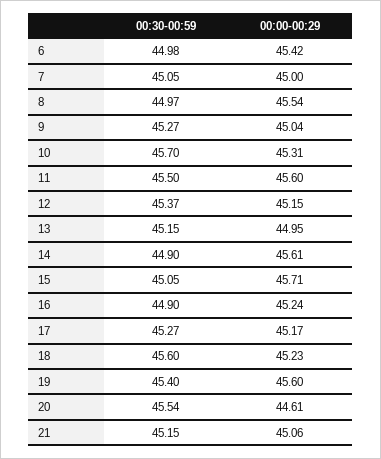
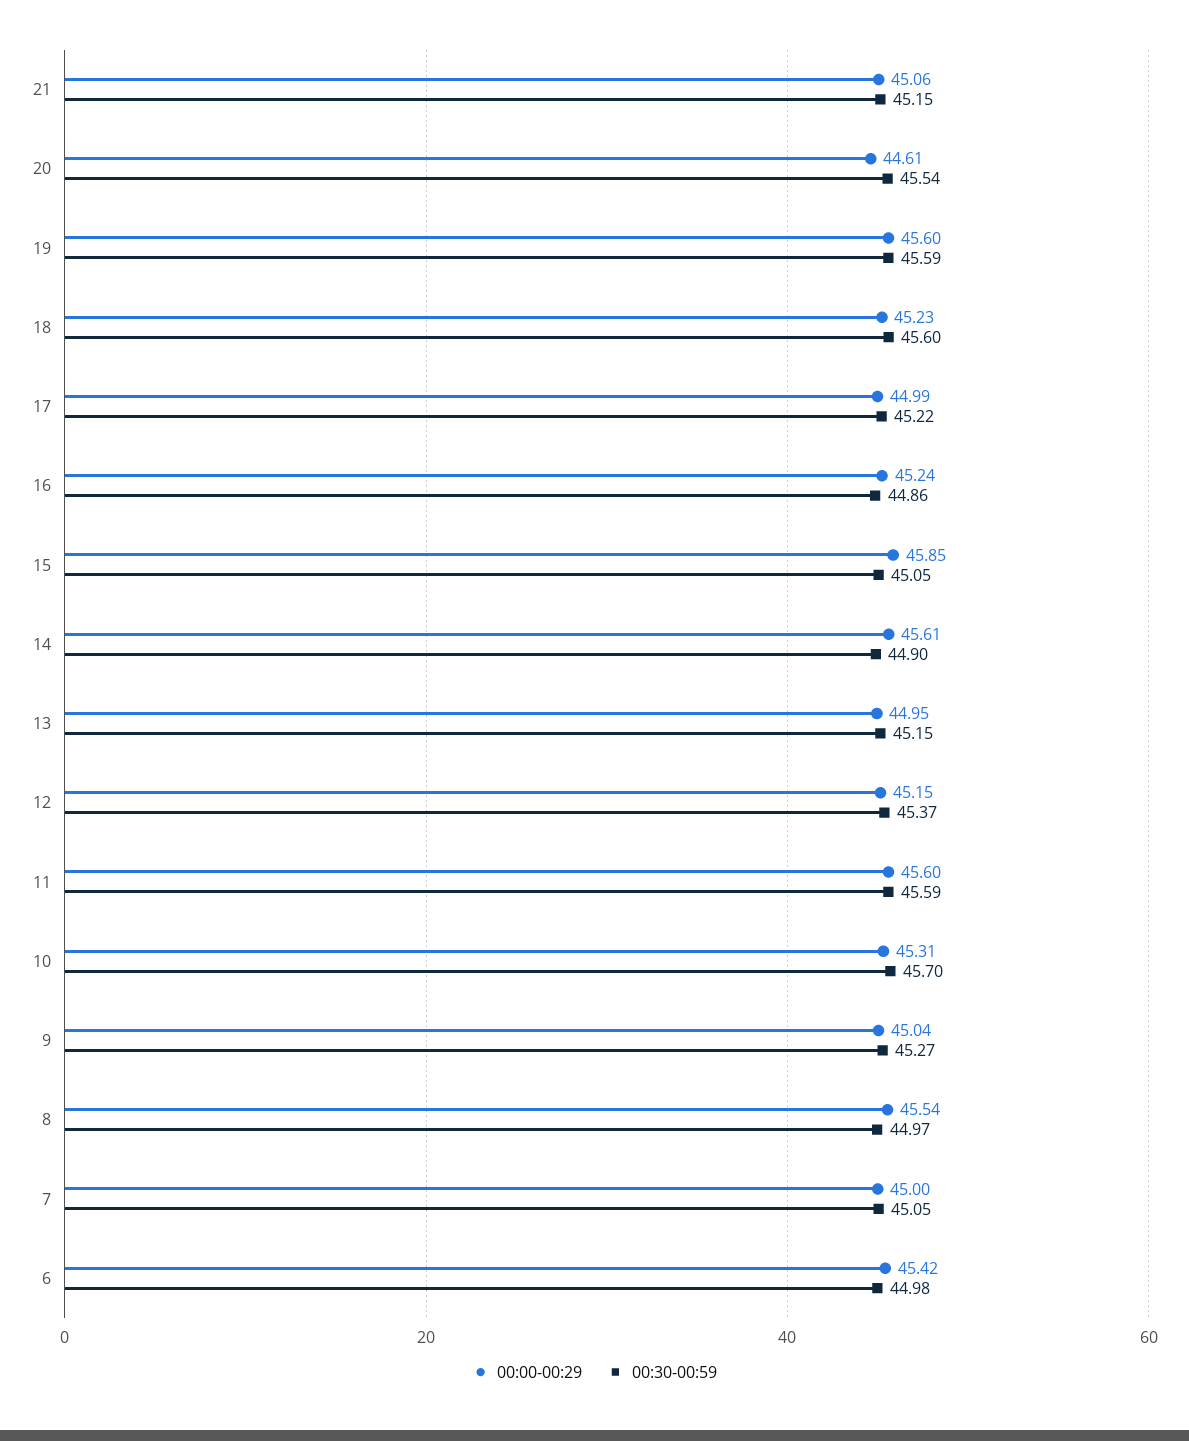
00:30-00:59, 11: 45.5 -> 45.59
00:00-00:29, 15: 45.71 -> 45.85
00:30-00:59, 16: 44.9 -> 44.86
00:30-00:59, 17: 45.27 -> 45.22
00:00-00:29, 17: 45.17 -> 44.99
00:30-00:59, 19: 45.4 -> 45.59

